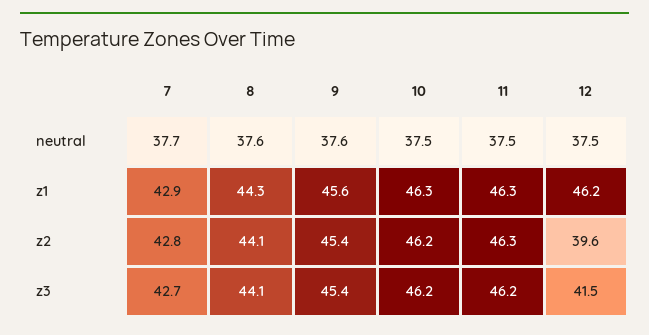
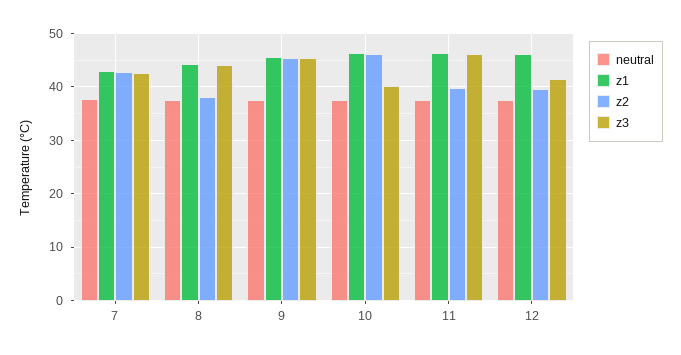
z2, 8: 44.1 -> 38
z2, 11: 46.3 -> 40
z3, 10: 46.2 -> 40

